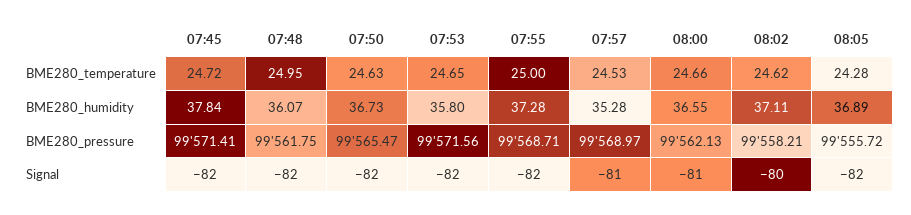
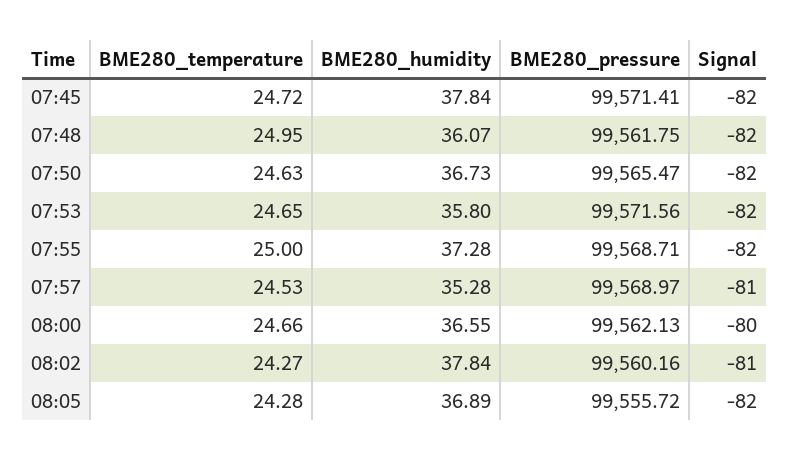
08:02, BME280_temperature: 24.62 -> 24.27
08:02, BME280_humidity: 37.11 -> 37.84
08:02, BME280_pressure: 99558.21 -> 99560.16
08:00, Signal: -81 -> -80
08:02, Signal: -80 -> -81

